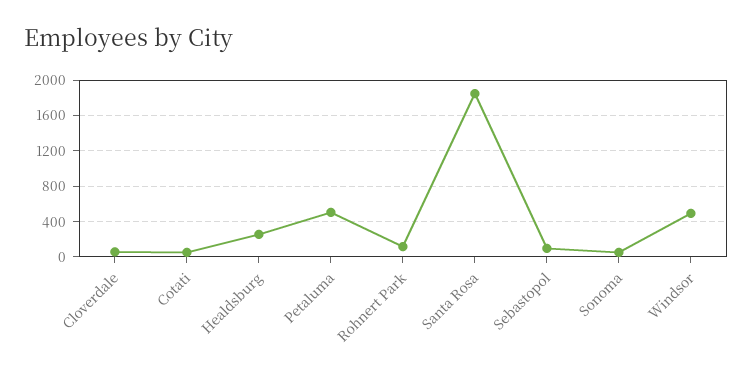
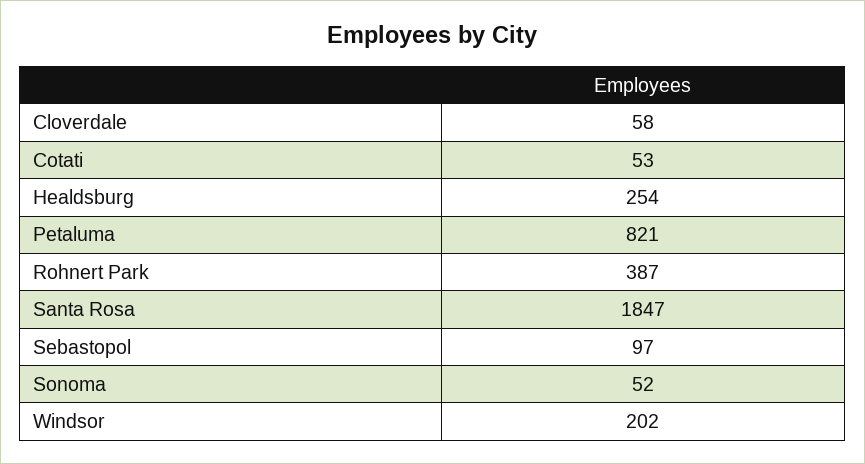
Petaluma: 500 -> 821
Rohnert Park: 100 -> 387
Windsor: 500 -> 202

